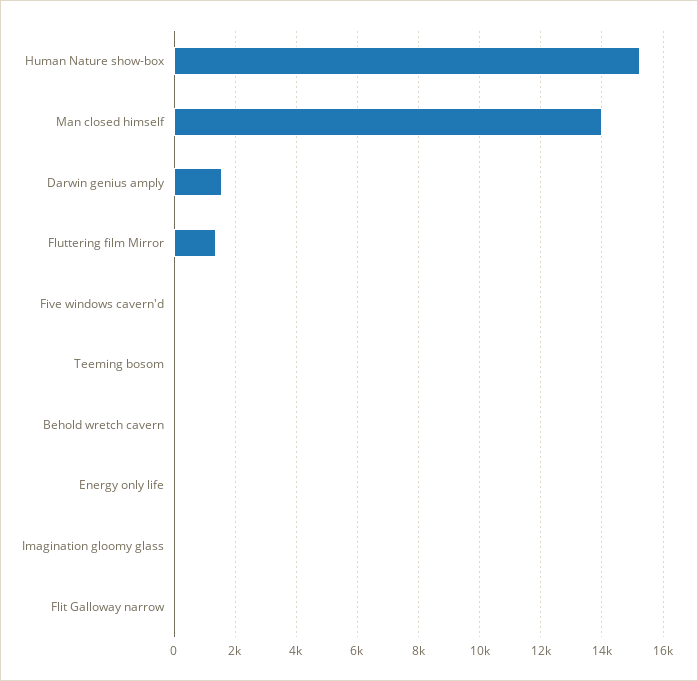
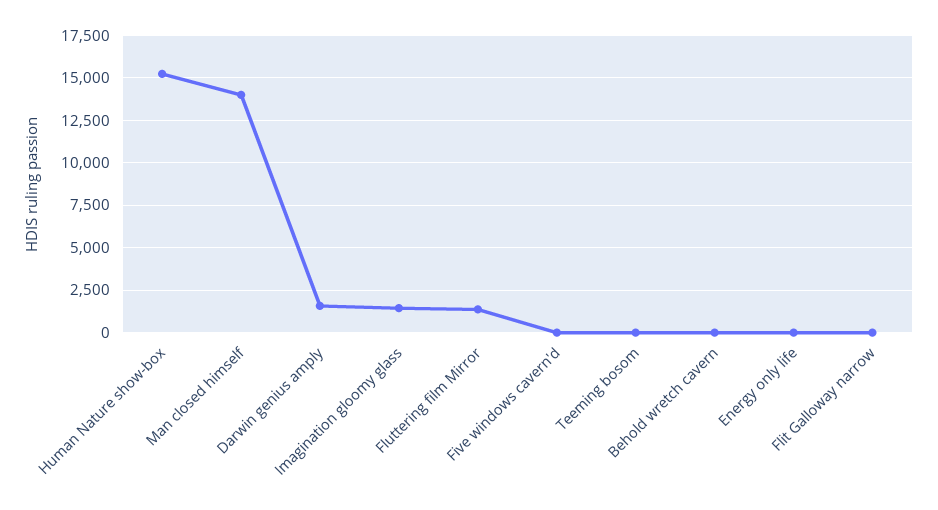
Imagination gloomy glass: 0 -> 1500

